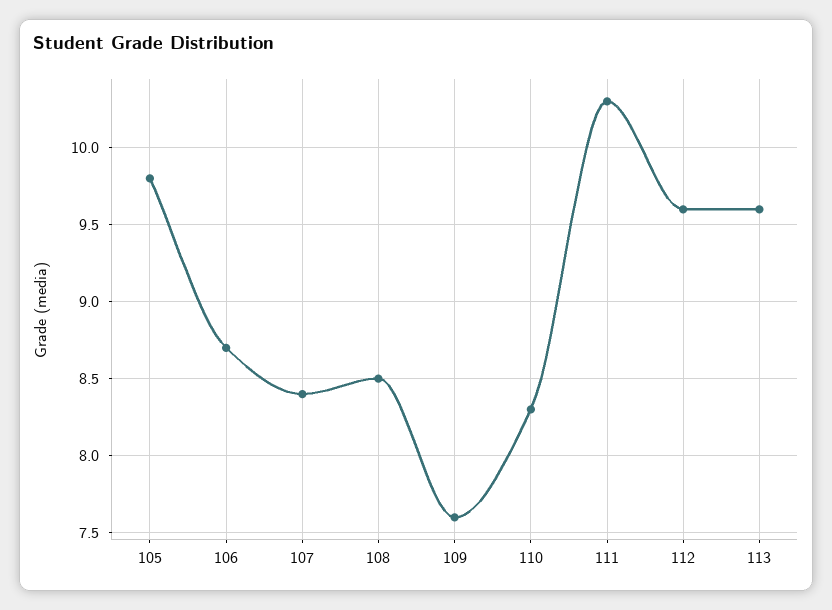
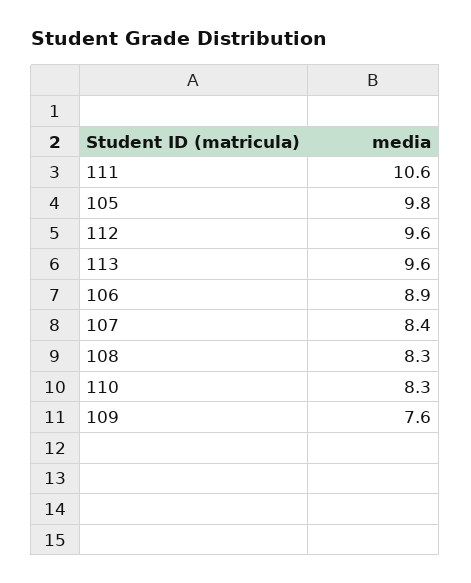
106: 8.7 -> 8.9
108: 8.5 -> 8.3
111: 10.3 -> 10.6

